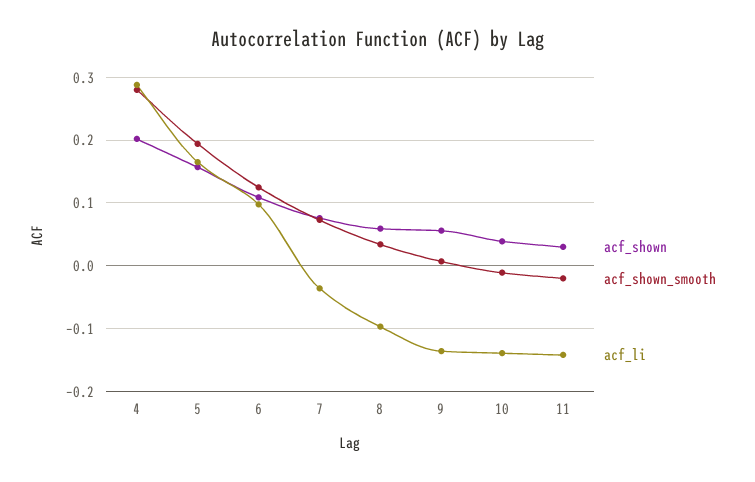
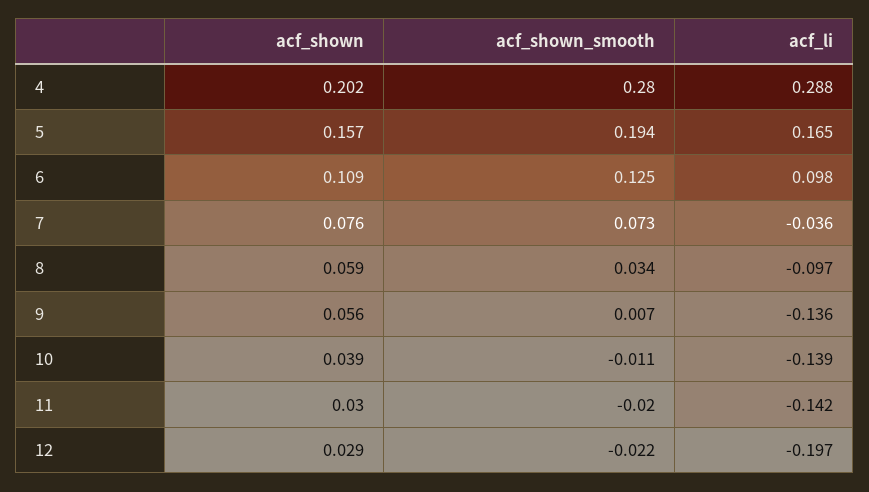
acf_shown, 12: none -> 0.029
acf_shown_smooth, 12: none -> -0.022
acf_li, 12: none -> -0.197

